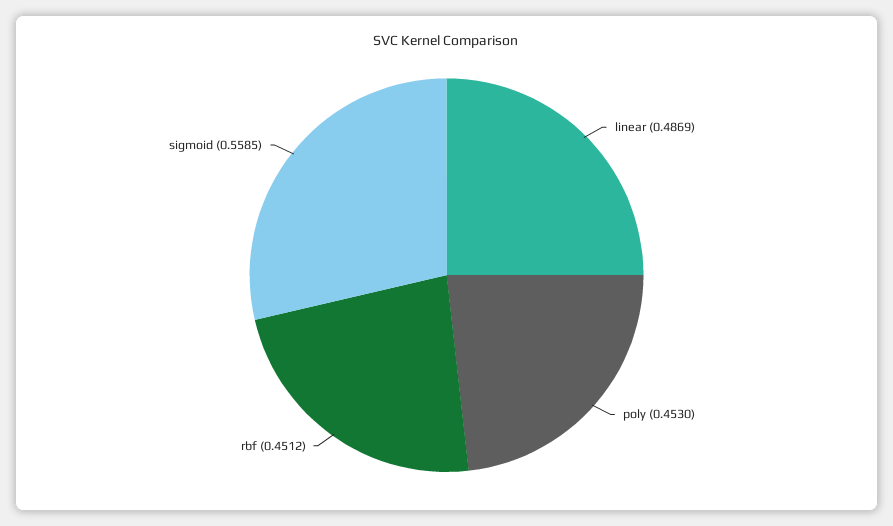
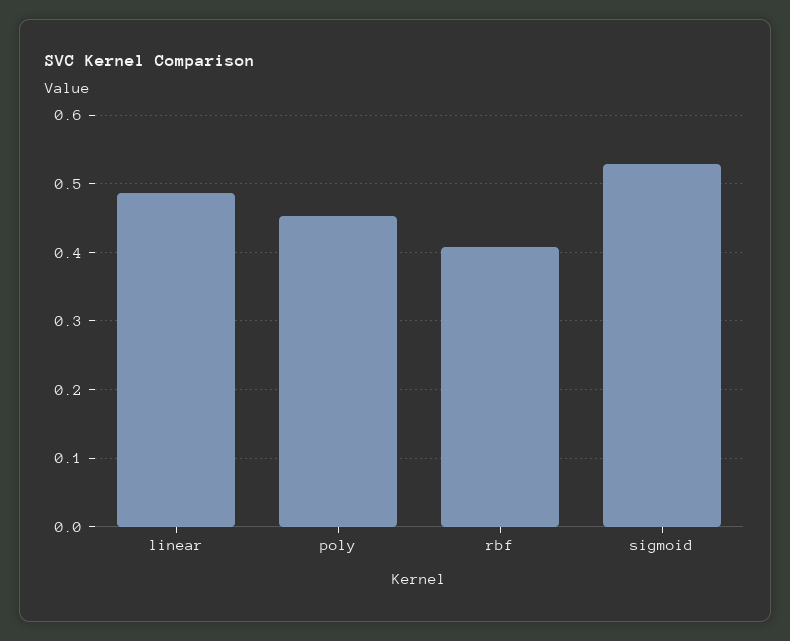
rbf: 0.4512 -> 0.41
sigmoid: 0.5585 -> 0.53

